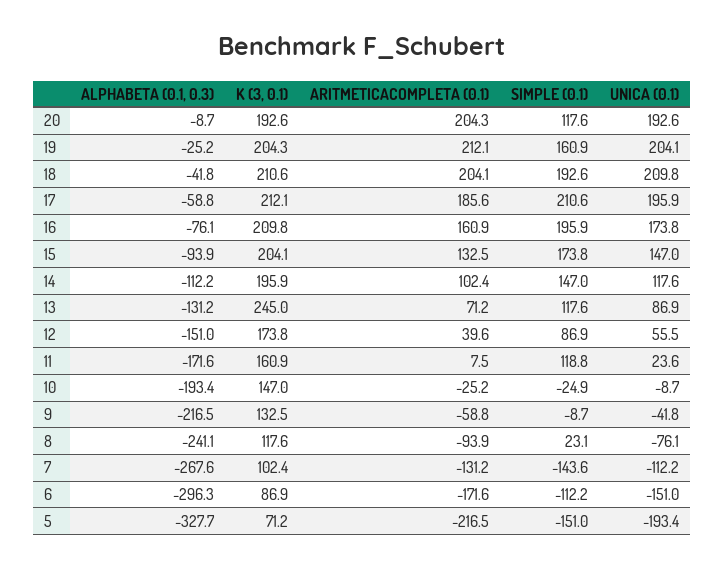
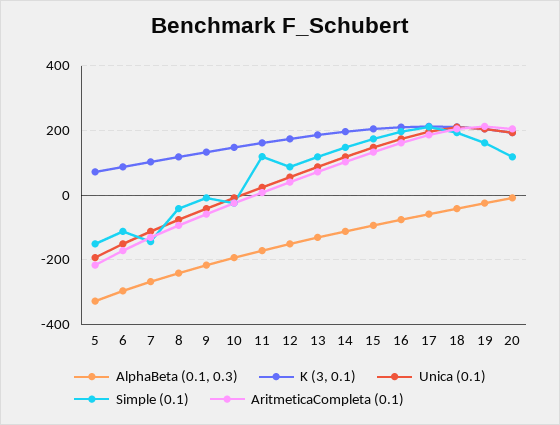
K (3, 0.1), 13: 245 -> 180
SIMPLE (0.1), 8: 23.1 -> -40

